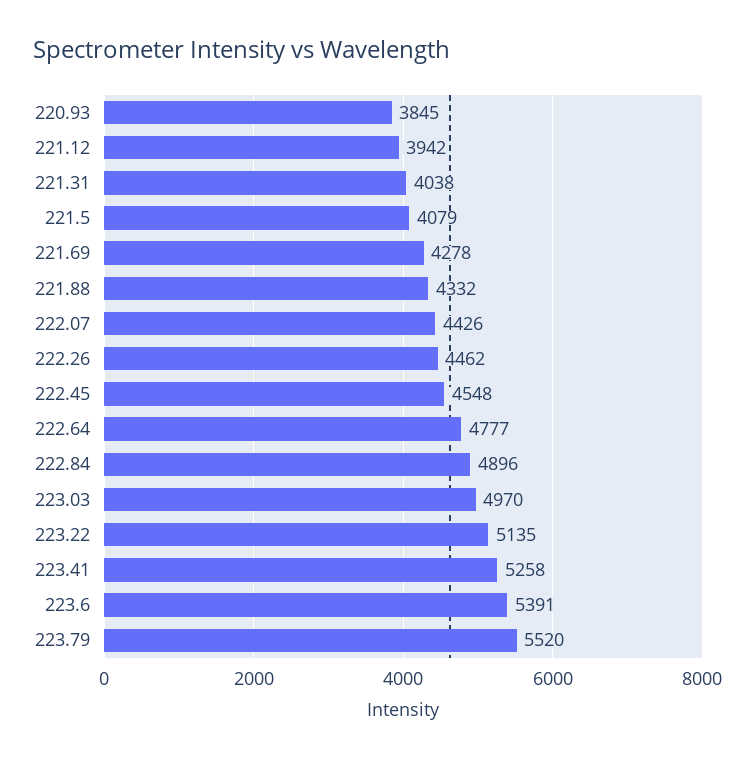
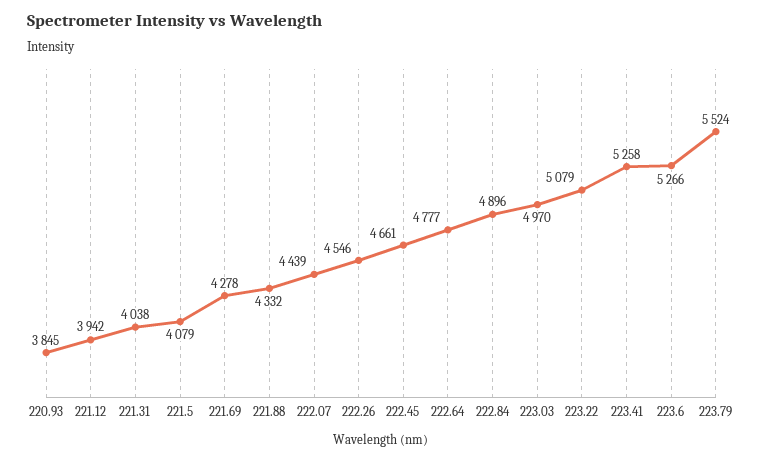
222.07: 4426 -> 4439
222.26: 4462 -> 4546
222.45: 4548 -> 4661
223.22: 5135 -> 5079
223.6: 5391 -> 5266
223.79: 5520 -> 5524

